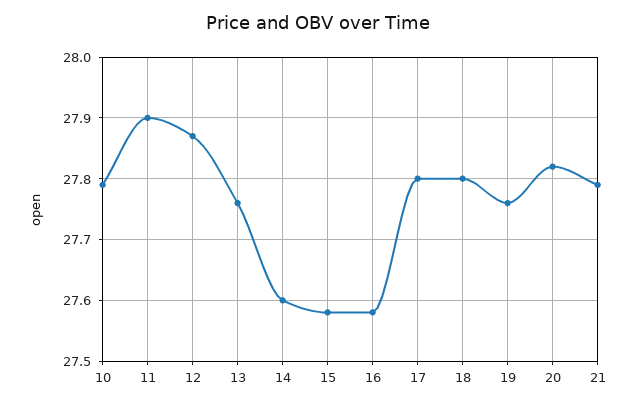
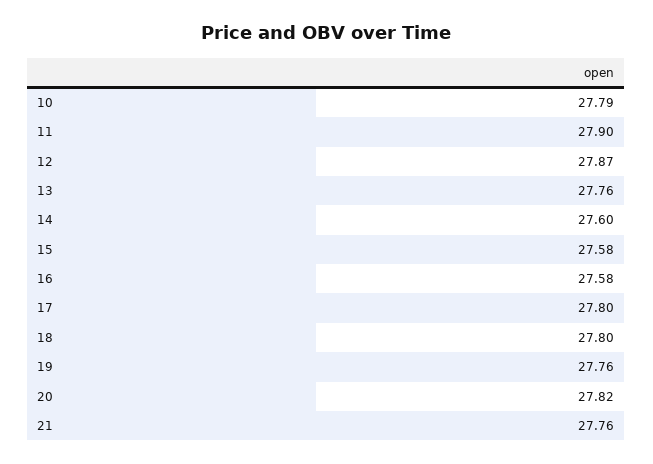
21: 27.79 -> 27.76

